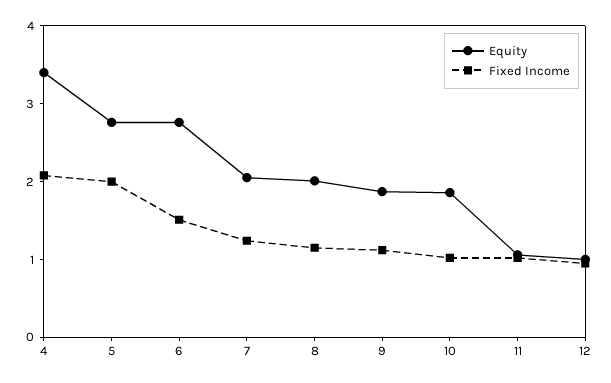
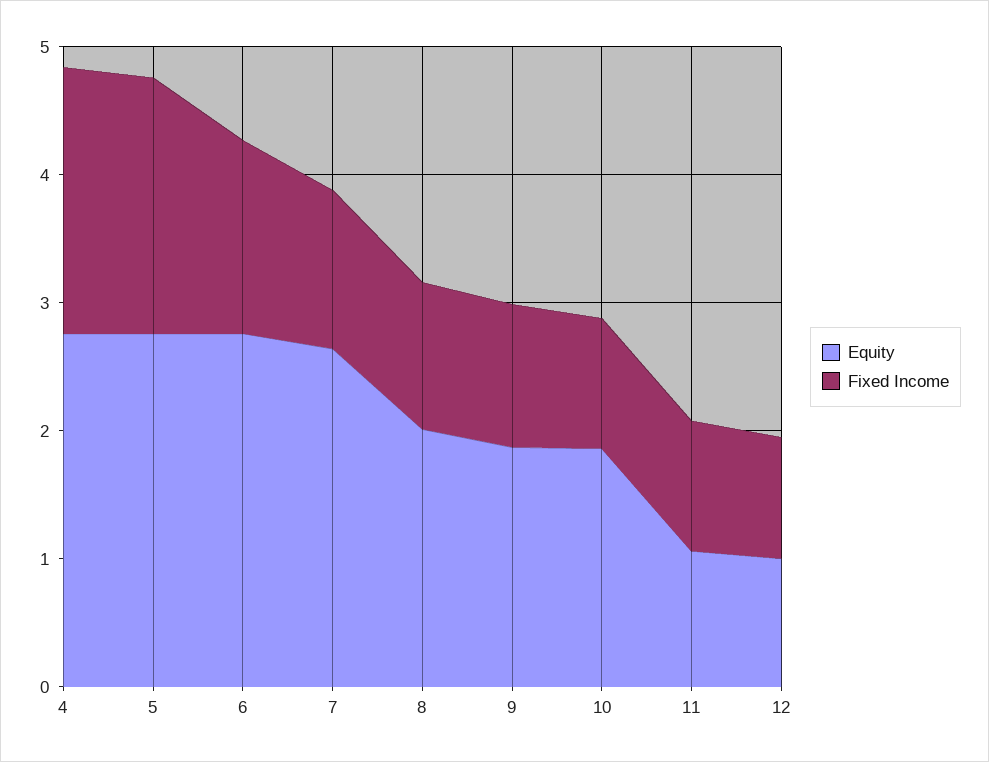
Equity, 4: 3.4 -> 2.8
Equity, 7: 2 -> 2.6

